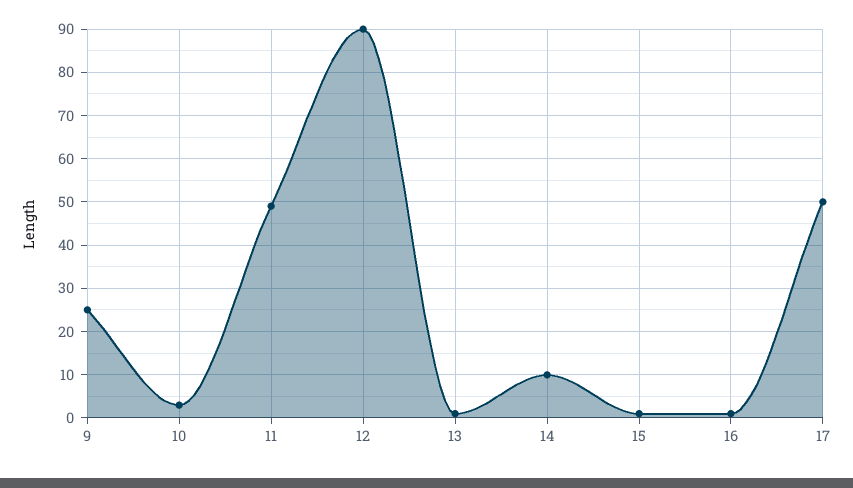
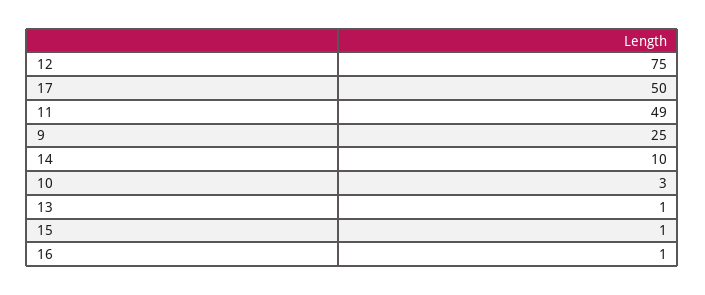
12: 90 -> 75

